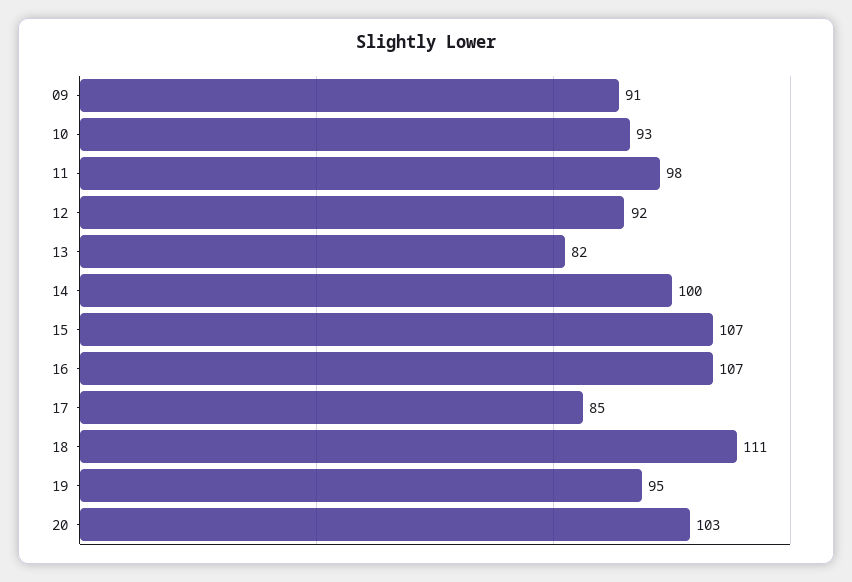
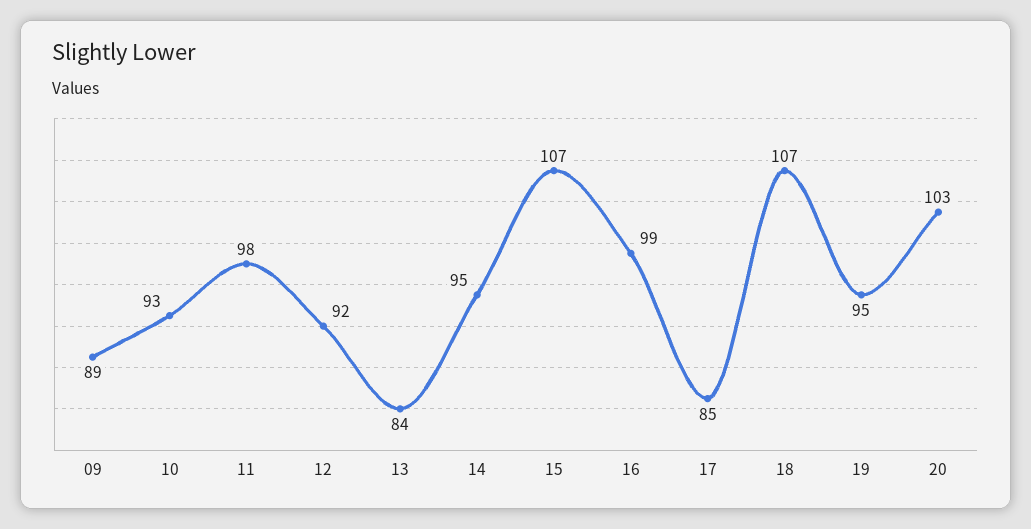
09: 91 -> 89
13: 82 -> 84
14: 100 -> 95
16: 107 -> 99
18: 111 -> 107

